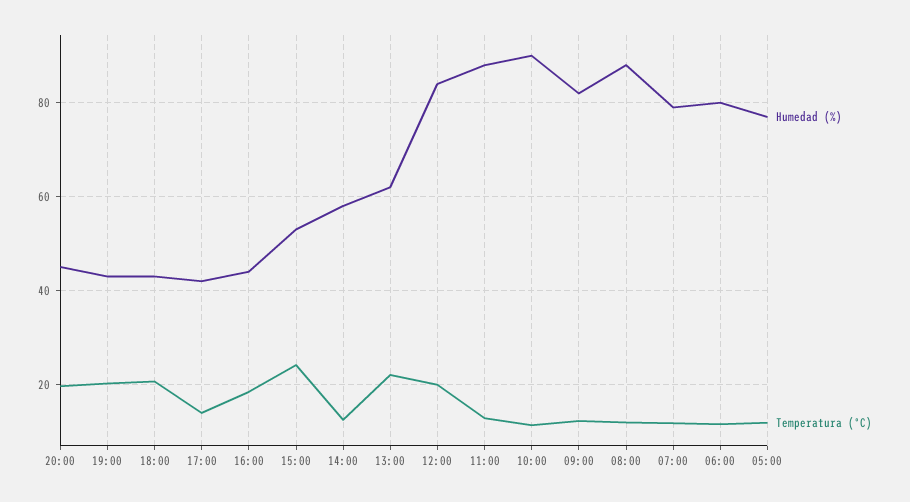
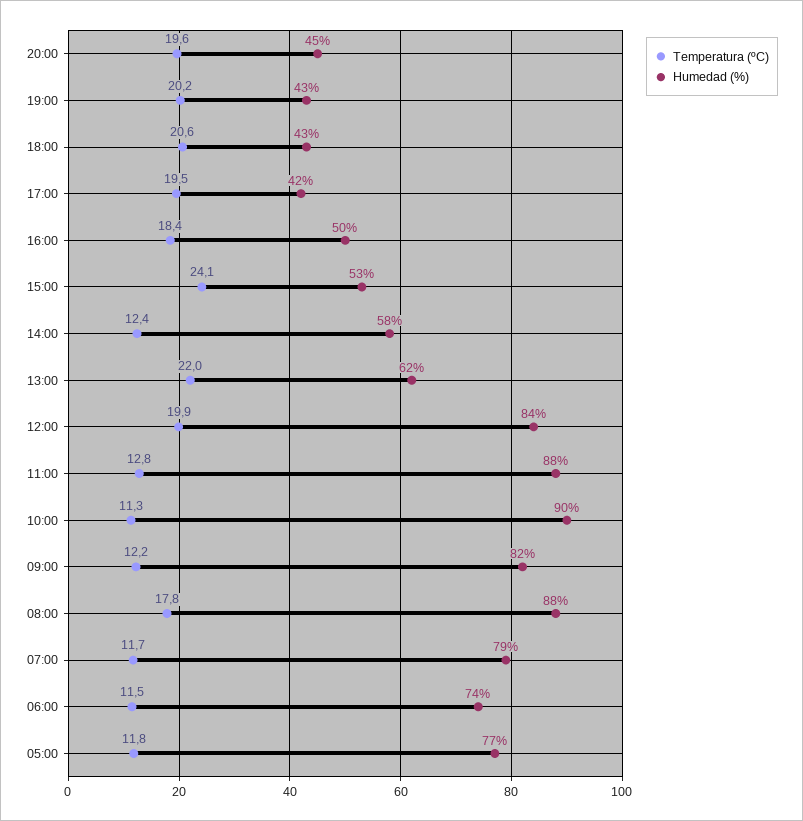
Temperatura (ºC), 17:00: 14 -> 19.5
Humedad (%), 16:00: 44 -> 50
Temperatura (ºC), 08:00: 12 -> 17.8
Humedad (%), 06:00: 80 -> 74

